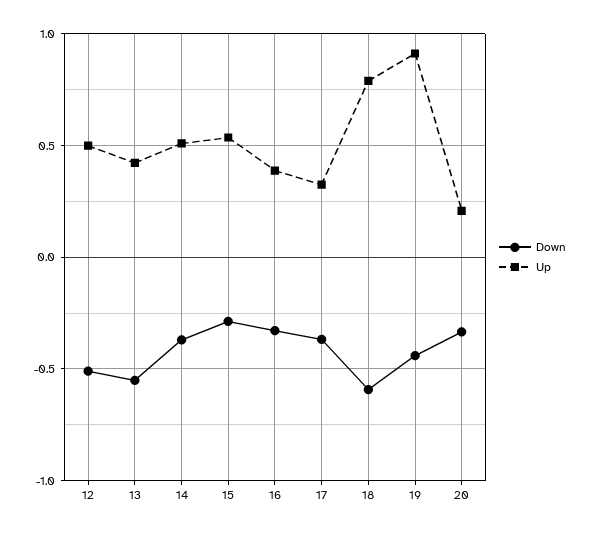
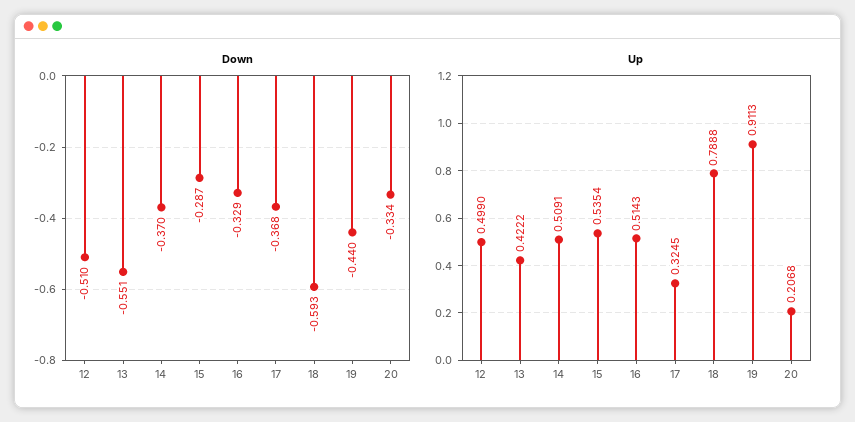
Up, 16: 0.4 -> 0.5143

